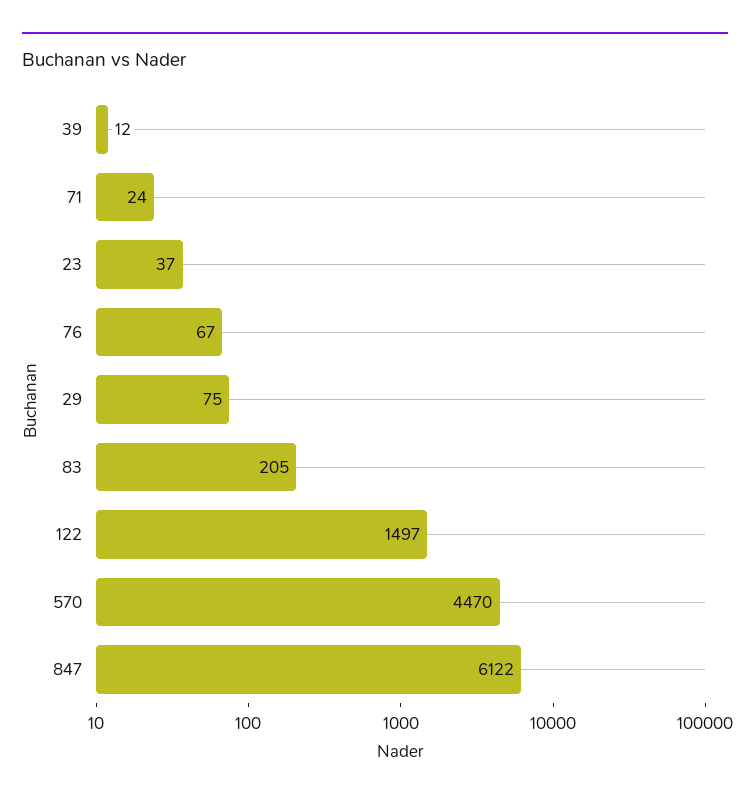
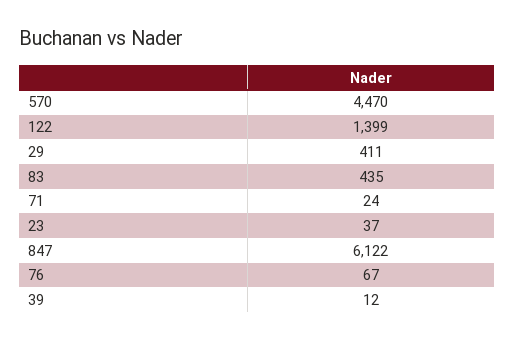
29: 75 -> 411
83: 205 -> 435
122: 1497 -> 1399

